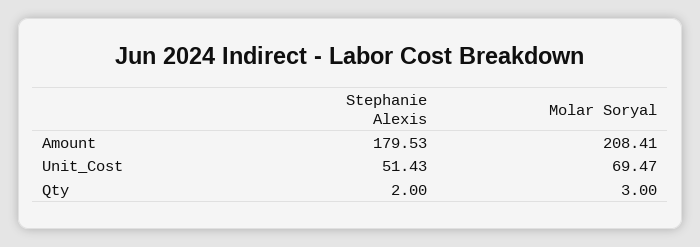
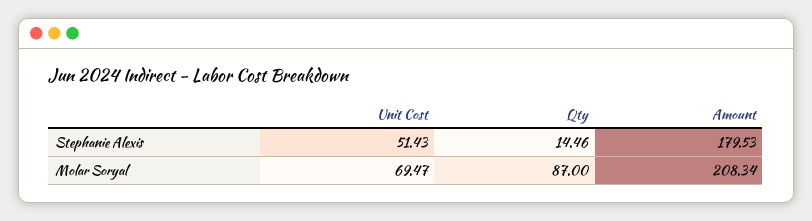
Molar Soryal, Amount: 208.41 -> 208.34
Stephanie Alexis, Qty: 2 -> 14.46
Molar Soryal, Qty: 3 -> 87

